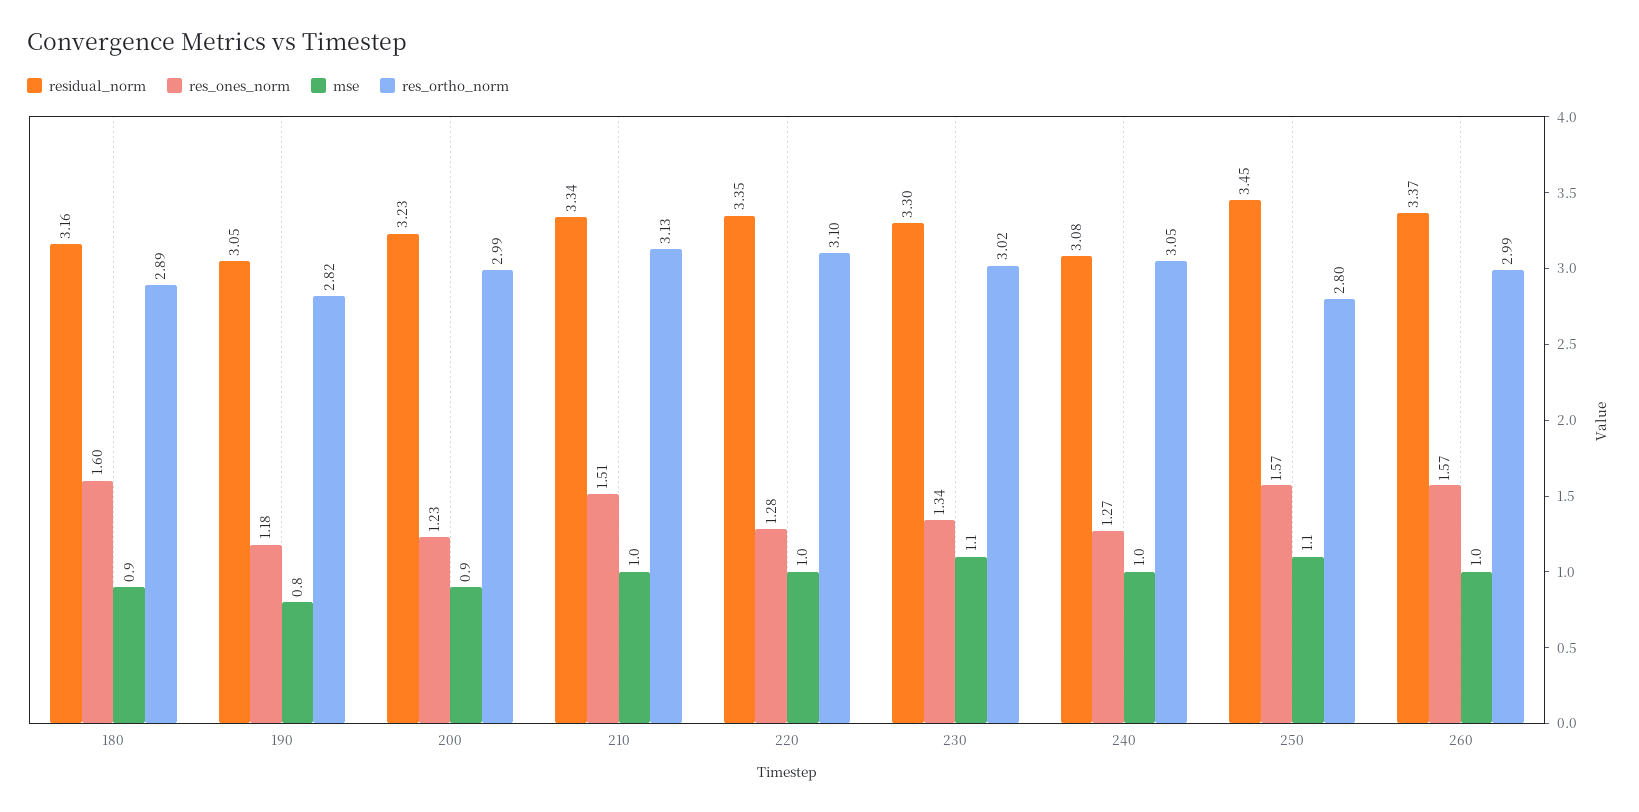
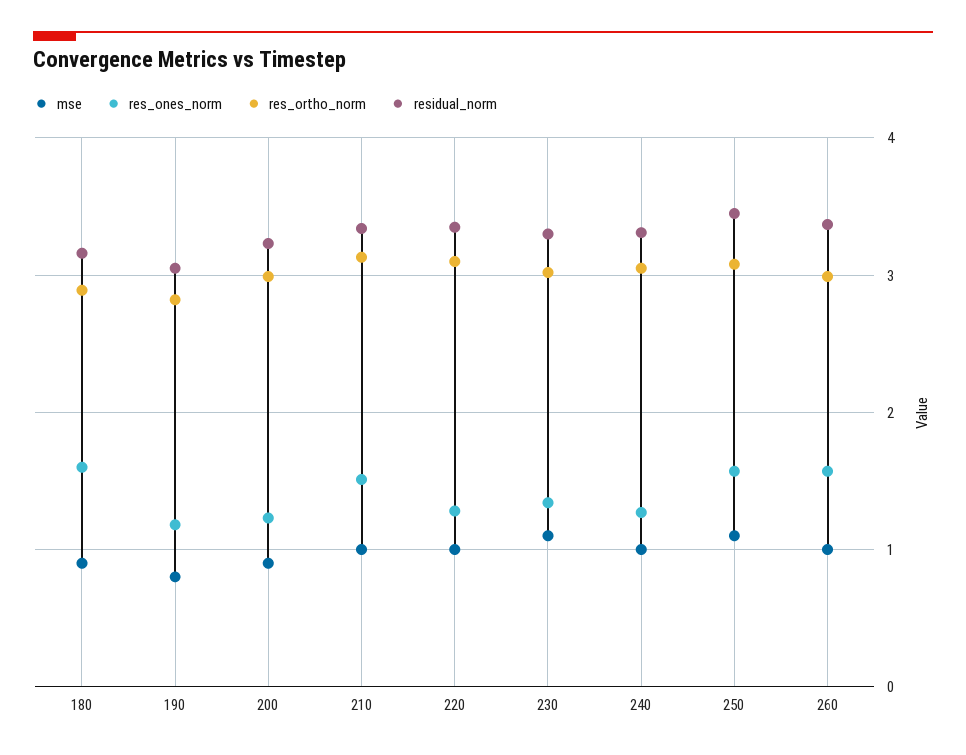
residual_norm, 240: 3.08 -> 3.3
res_ortho_norm, 250: 2.8 -> 3.1

